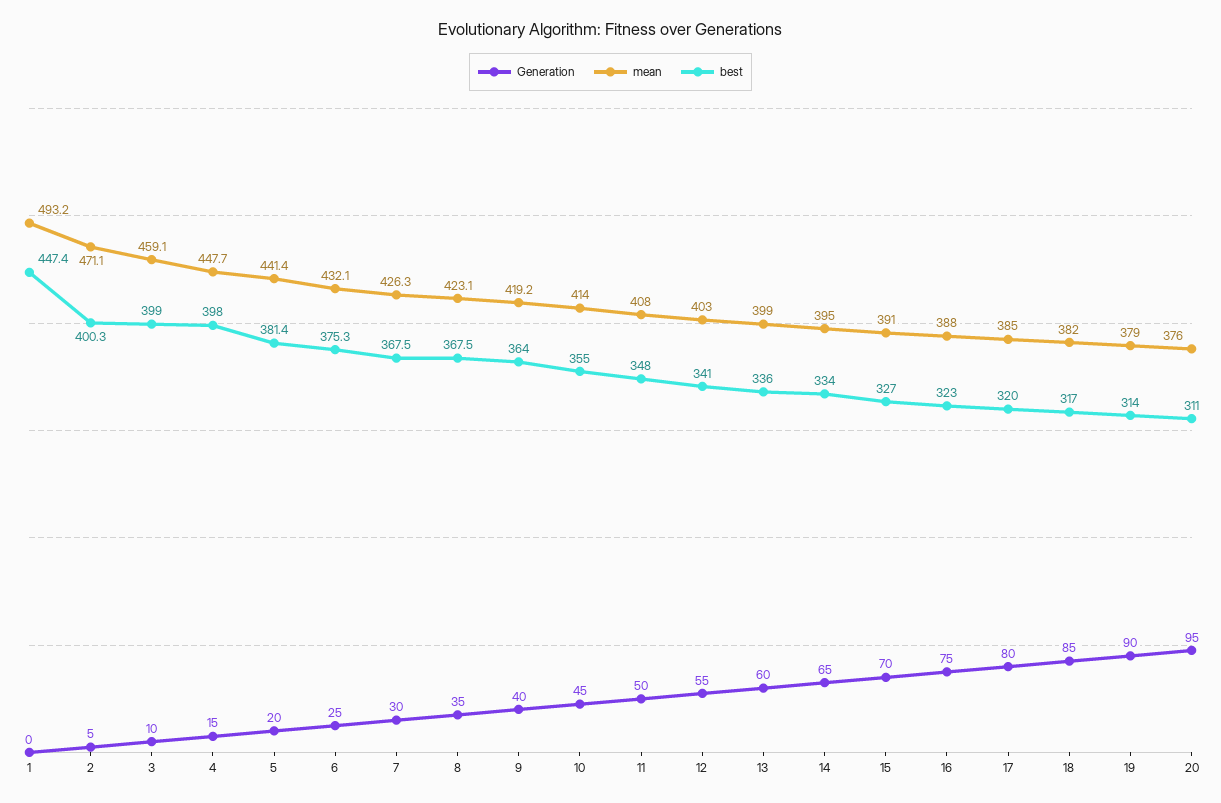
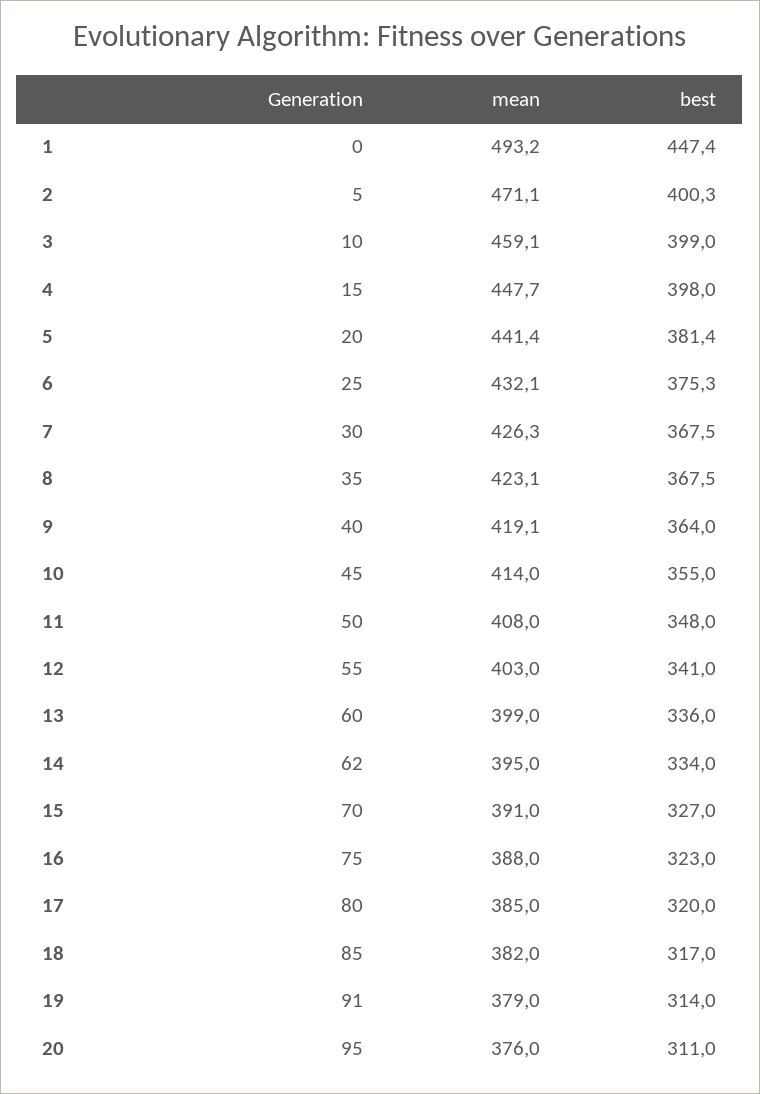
mean, 9: 419.2 -> 419.1
Generation, 14: 65 -> 62
Generation, 19: 90 -> 91

